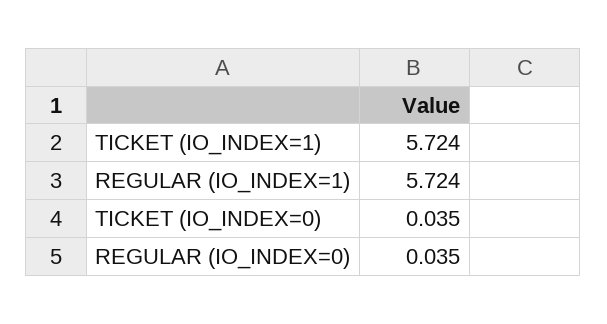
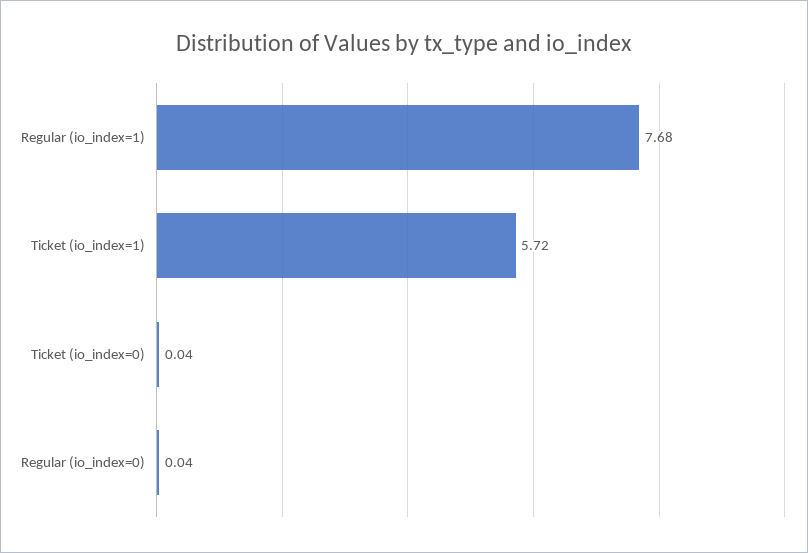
REGULAR (IO_INDEX=1): 5.724 -> 7.68

